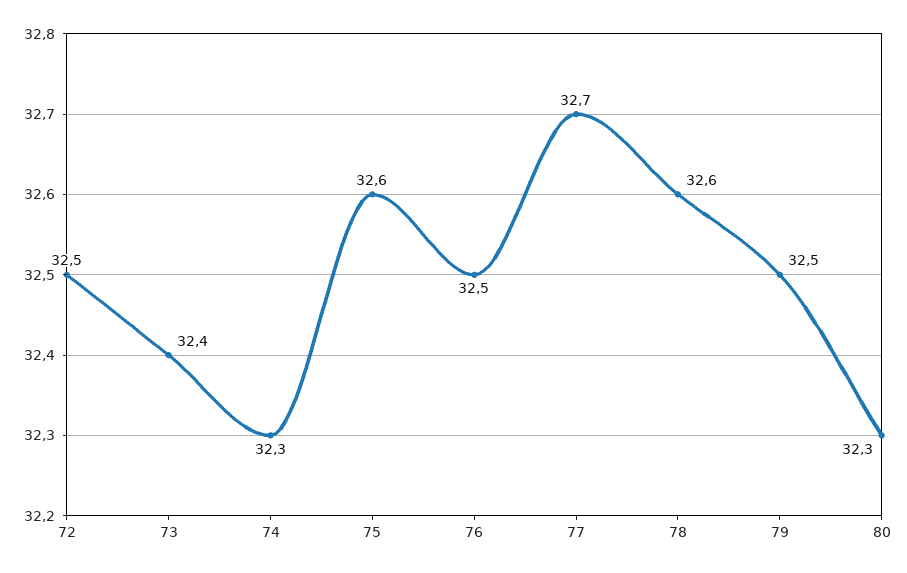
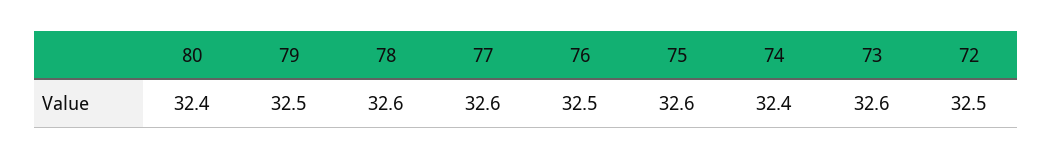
73: 32.4 -> 32.6
74: 32.3 -> 32.4
77: 32.7 -> 32.6
80: 32.3 -> 32.4

